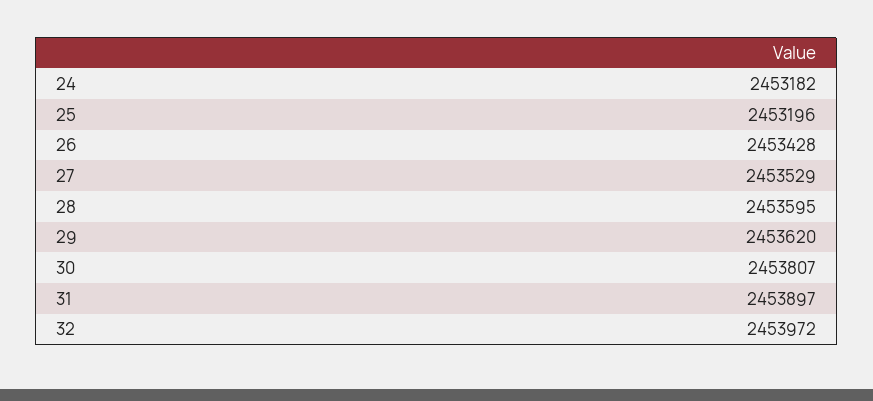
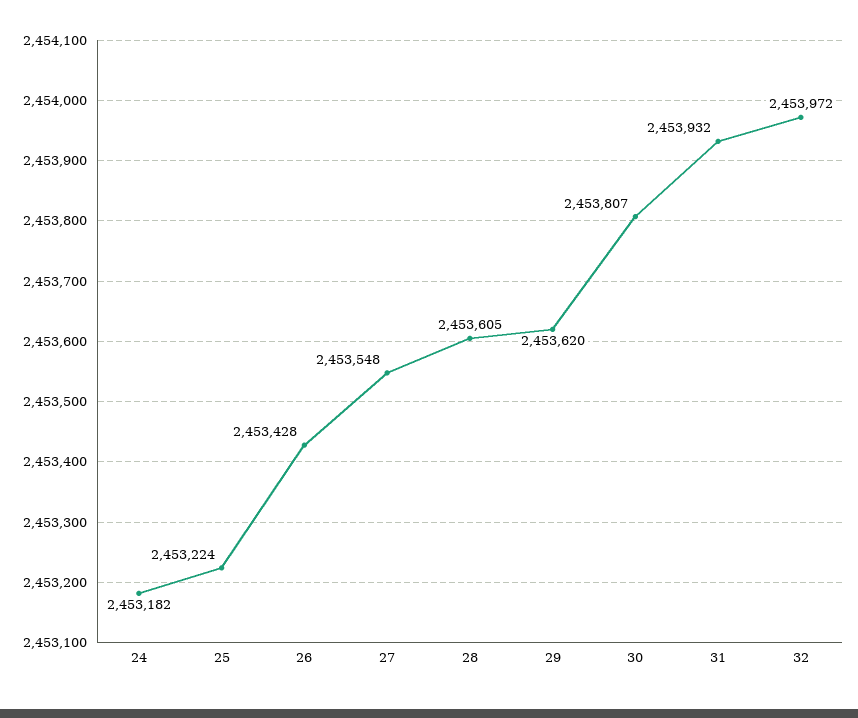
25: 2453196 -> 2453224
27: 2453529 -> 2453548
28: 2453595 -> 2453605
31: 2453897 -> 2453932

